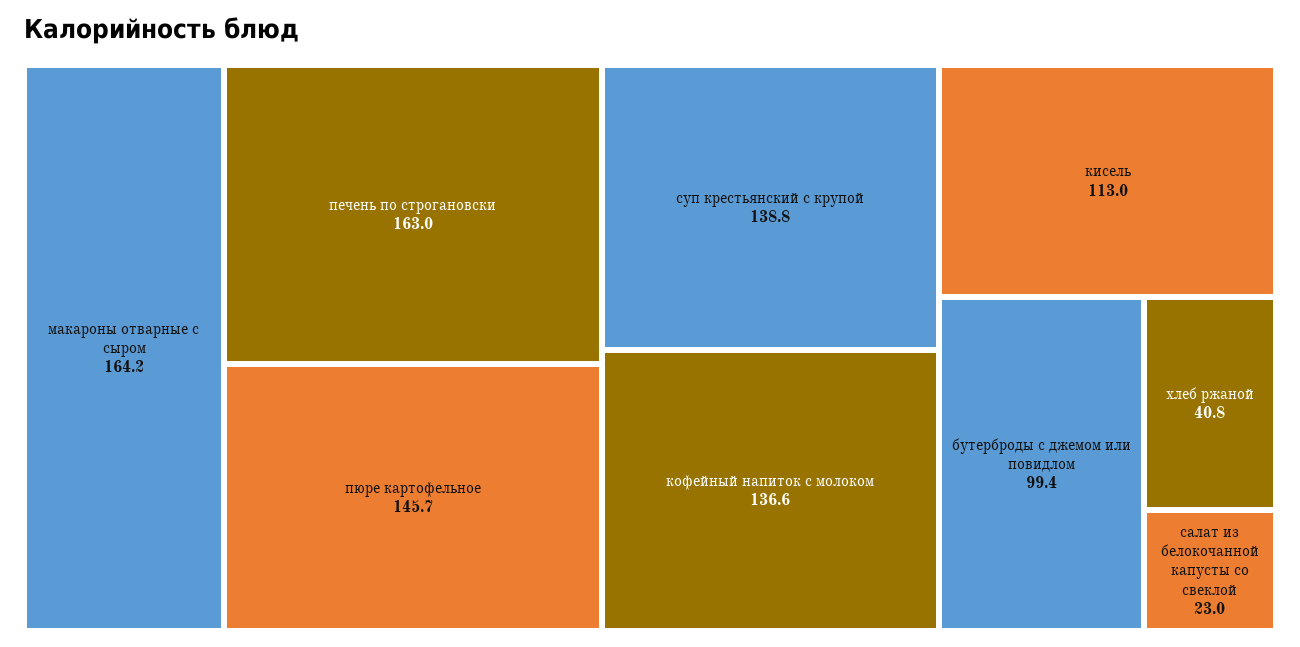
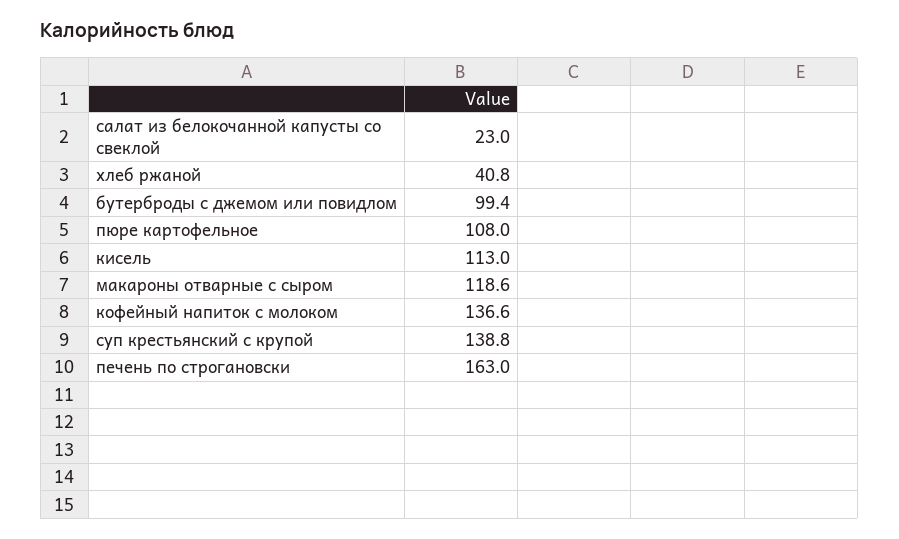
макароны отварные с сыром: 164.2 -> 118.6
пюре картофельное: 145.7 -> 108

